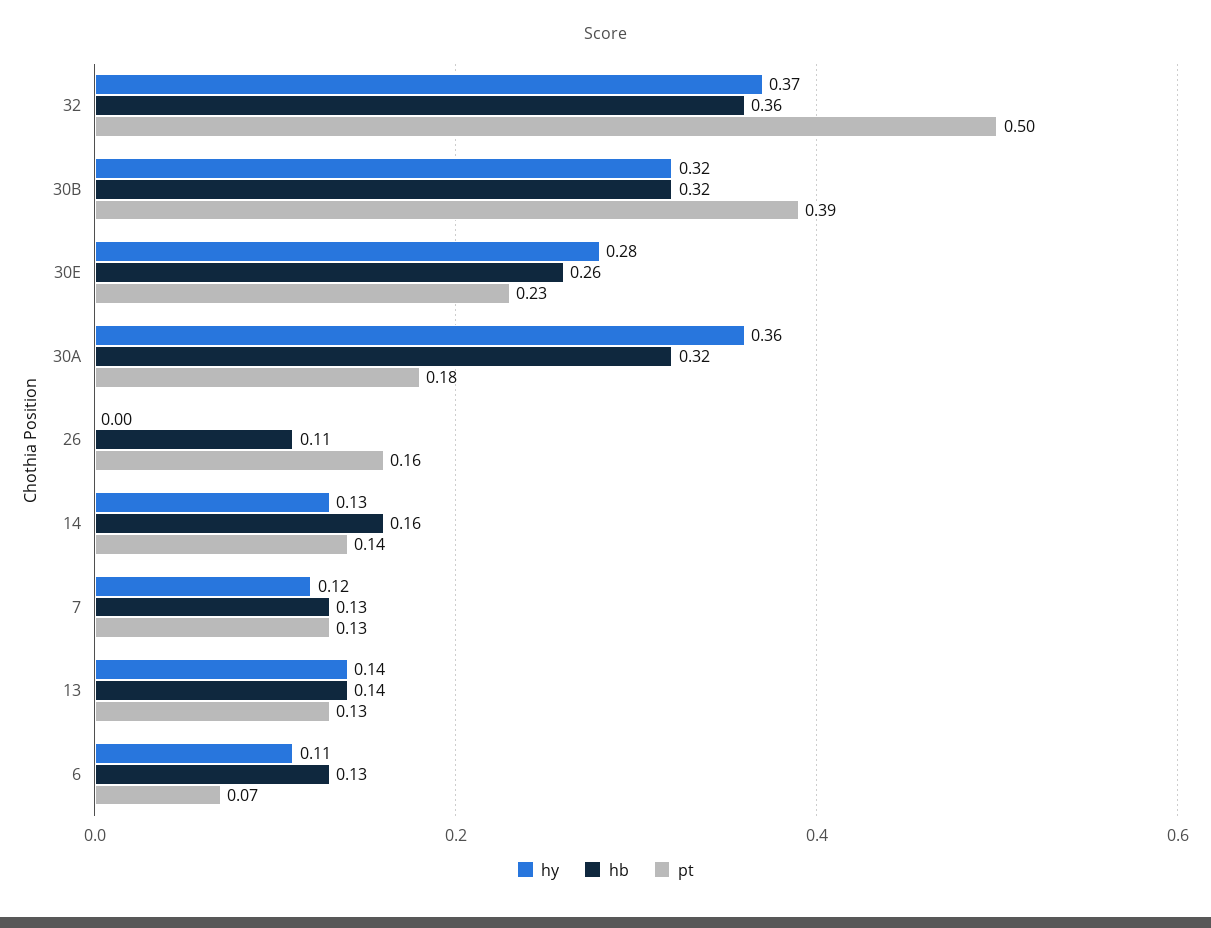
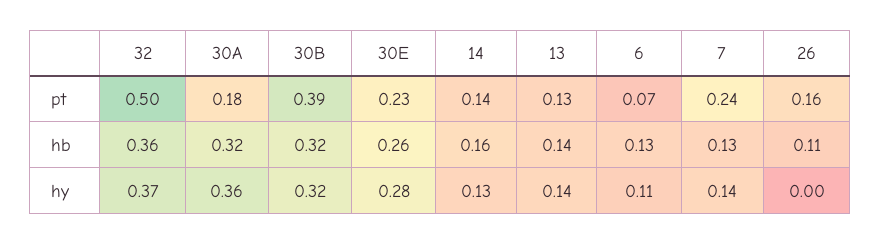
hy, 7: 0.12 -> 0.14
pt, 7: 0.13 -> 0.24

